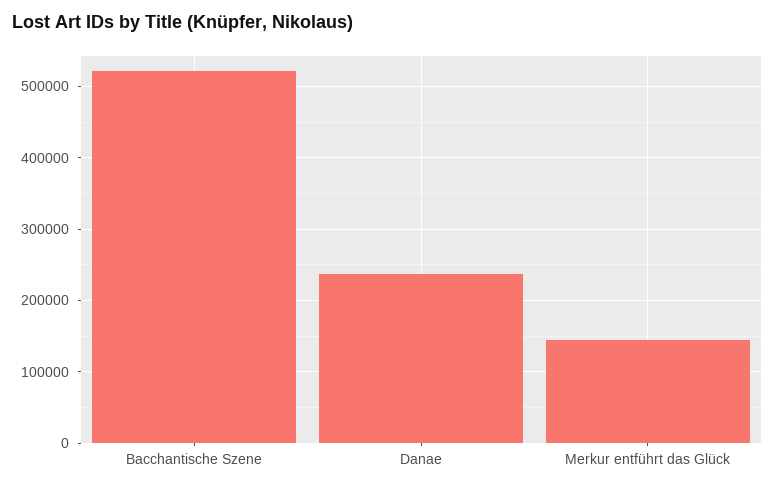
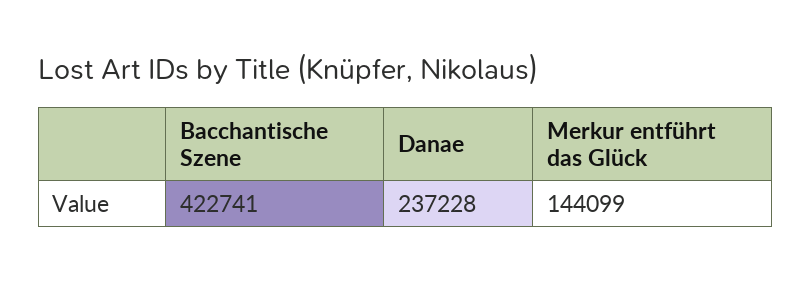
Bacchantische Szene: 520000 -> 422741

